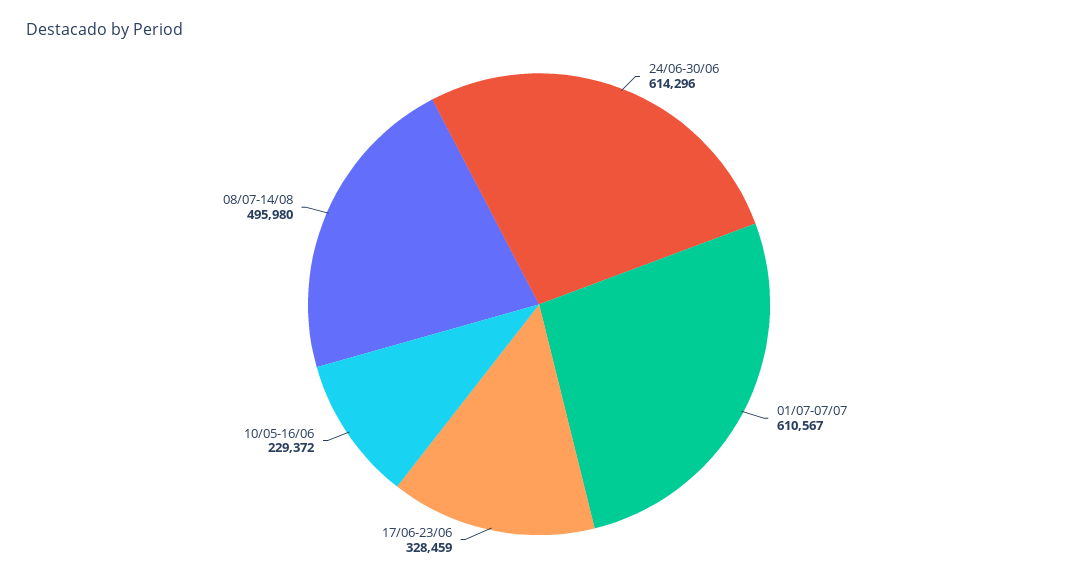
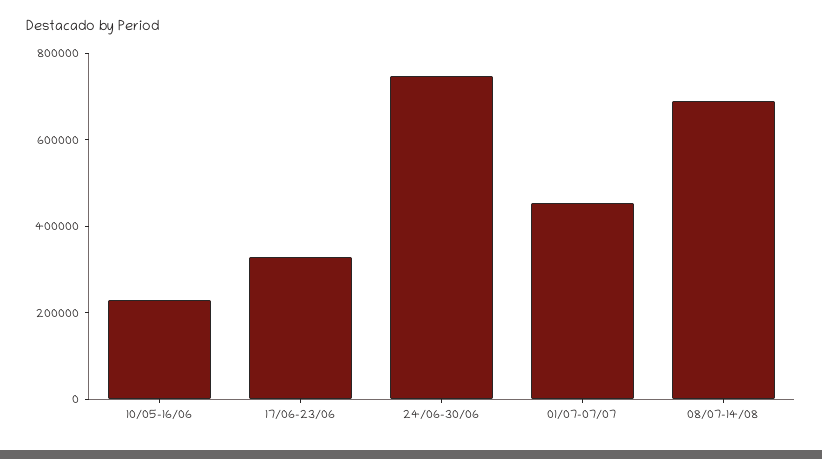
24/06-30/06: 614296 -> 750000
01/07-07/07: 610567 -> 450000
08/07-14/08: 495980 -> 700000

